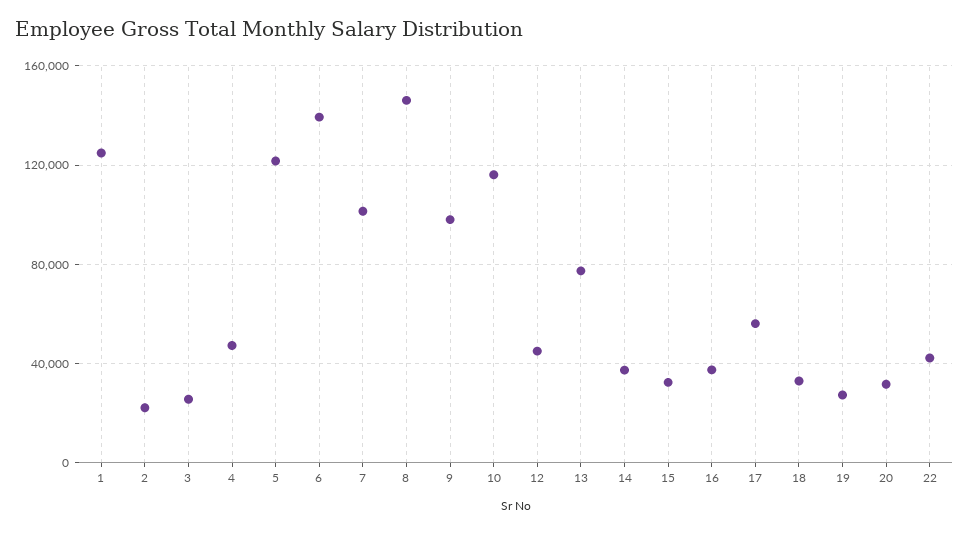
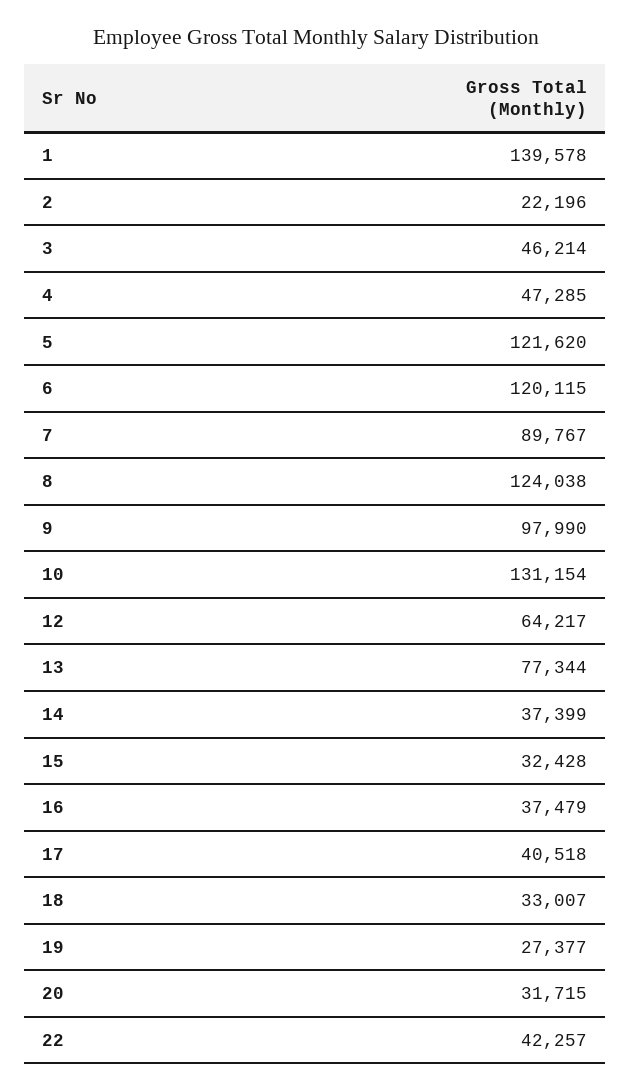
1: 125000 -> 139578
3: 25000 -> 46214
6: 140000 -> 120115
7: 100000 -> 89767
8: 145000 -> 124038
10: 115000 -> 131154
12: 45000 -> 64217
17: 55000 -> 40518

